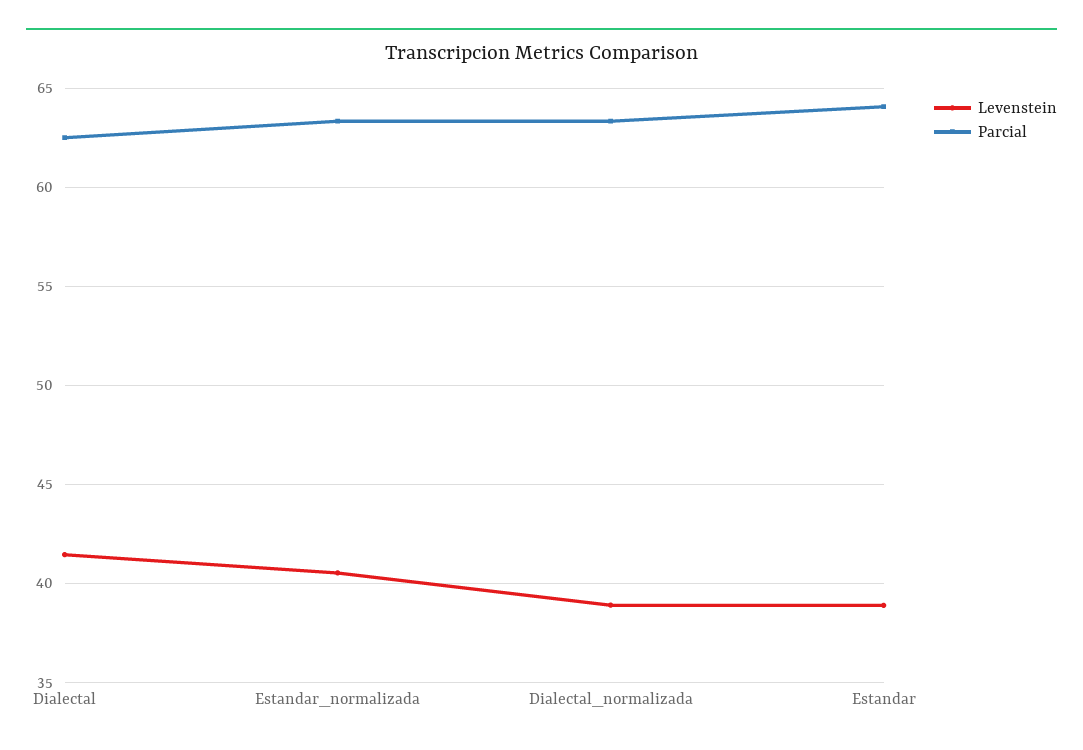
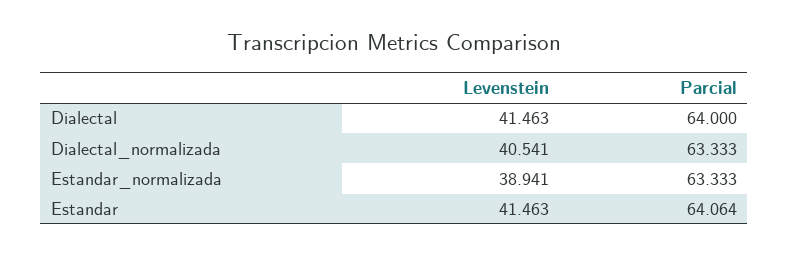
Parcial, Dialectal: 62.5 -> 64
Levenstein, Estandar_normalizada: 40.5 -> 38.941
Levenstein, Dialectal_normalizada: 39 -> 40.541
Levenstein, Estandar: 39 -> 41.463

